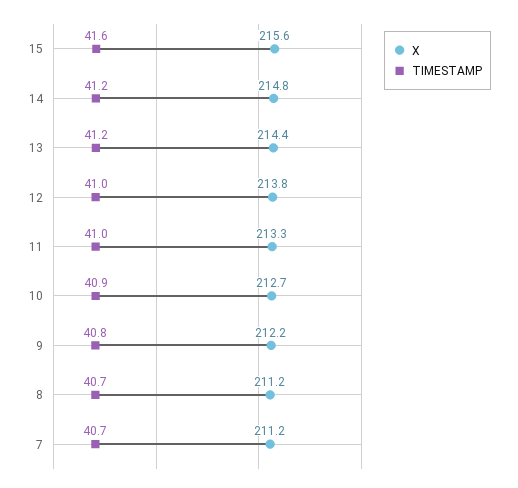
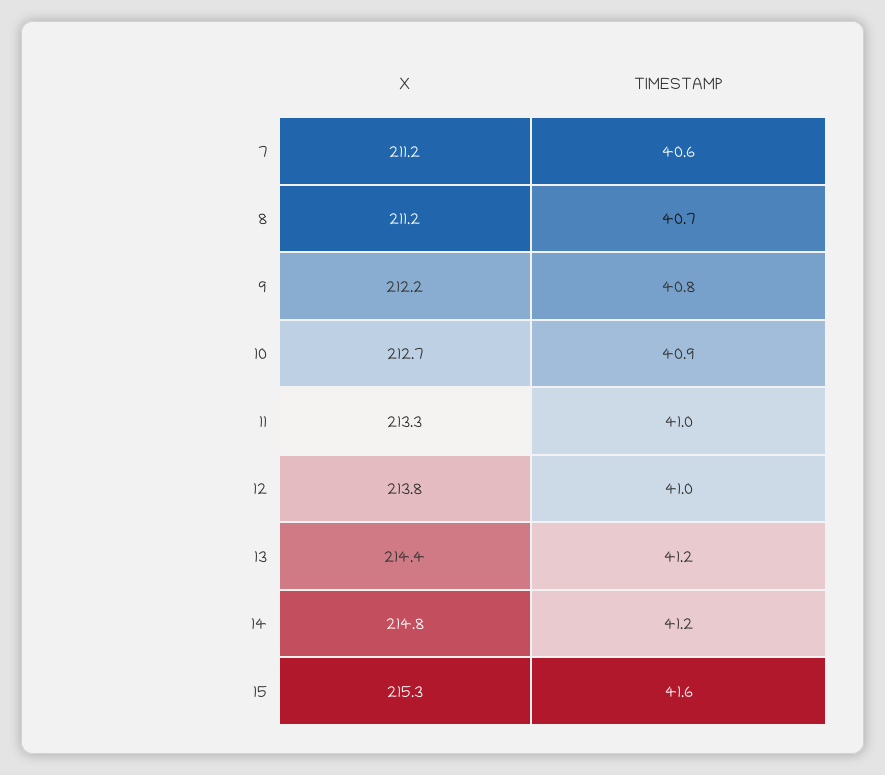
X, 15: 215.6 -> 215.3
TIMESTAMP, 7: 40.7 -> 40.6

